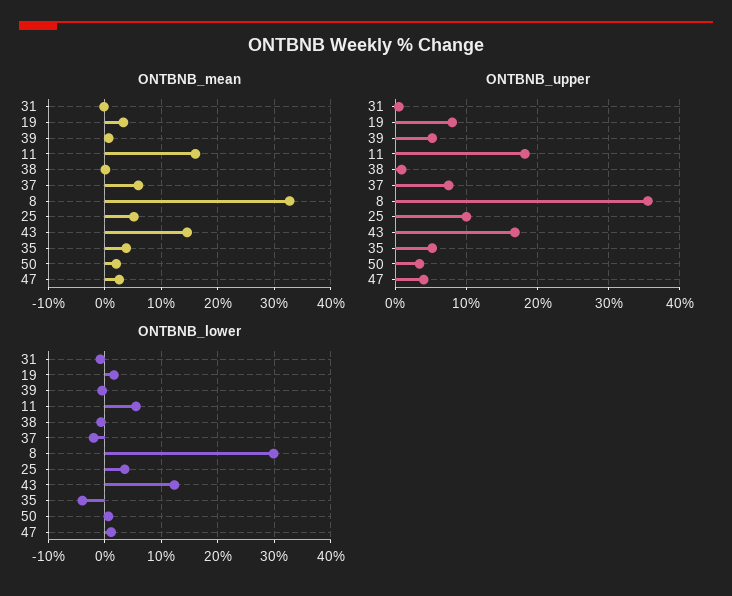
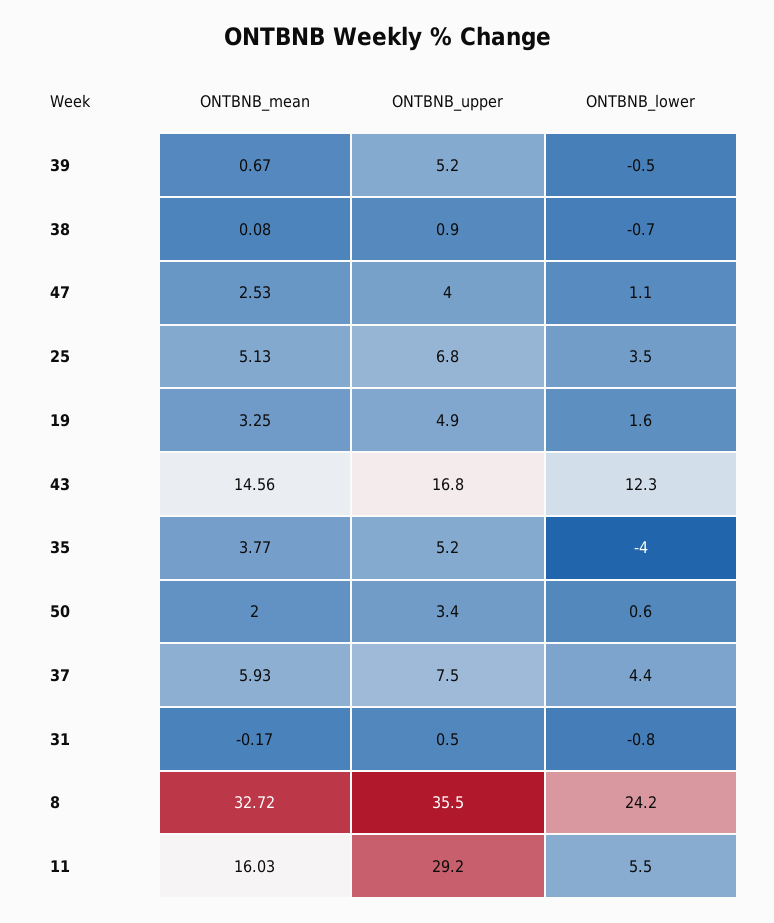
ONTBNB_upper, 19: 8 -> 4.9
ONTBNB_upper, 11: 18 -> 29.2
ONTBNB_upper, 25: 10 -> 6.8
ONTBNB_lower, 37: -2 -> 4.4
ONTBNB_lower, 8: 30 -> 24.2

